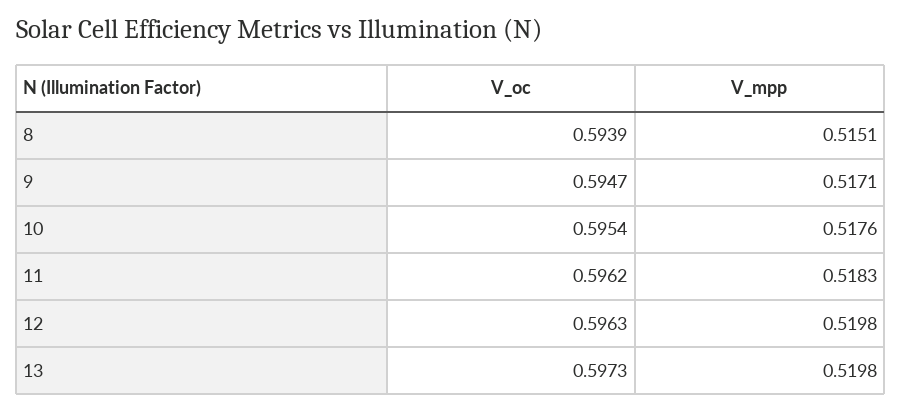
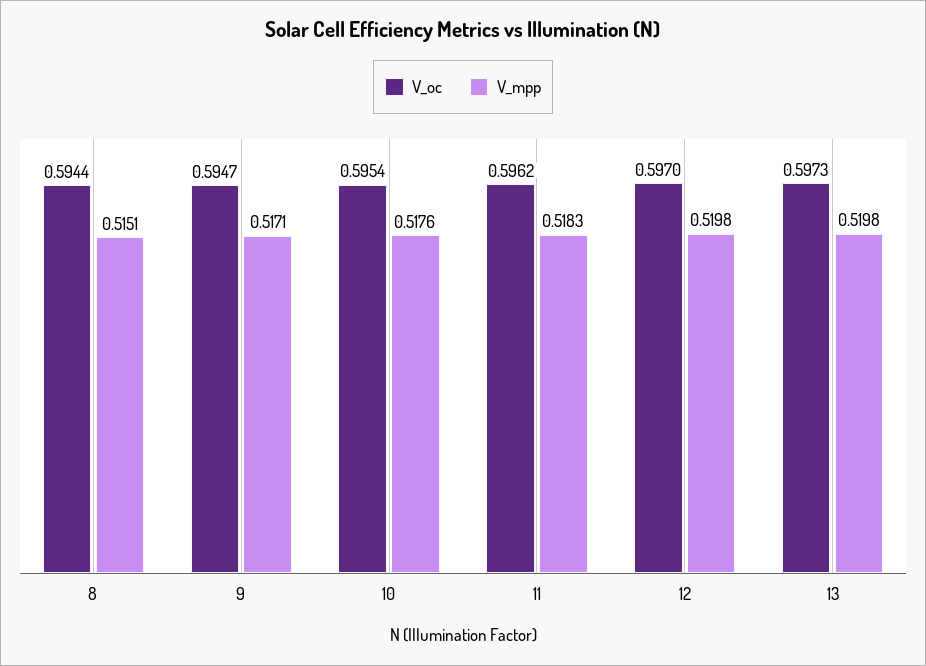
V_oc, 8: 0.5939 -> 0.5944
V_oc, 12: 0.5963 -> 0.597

